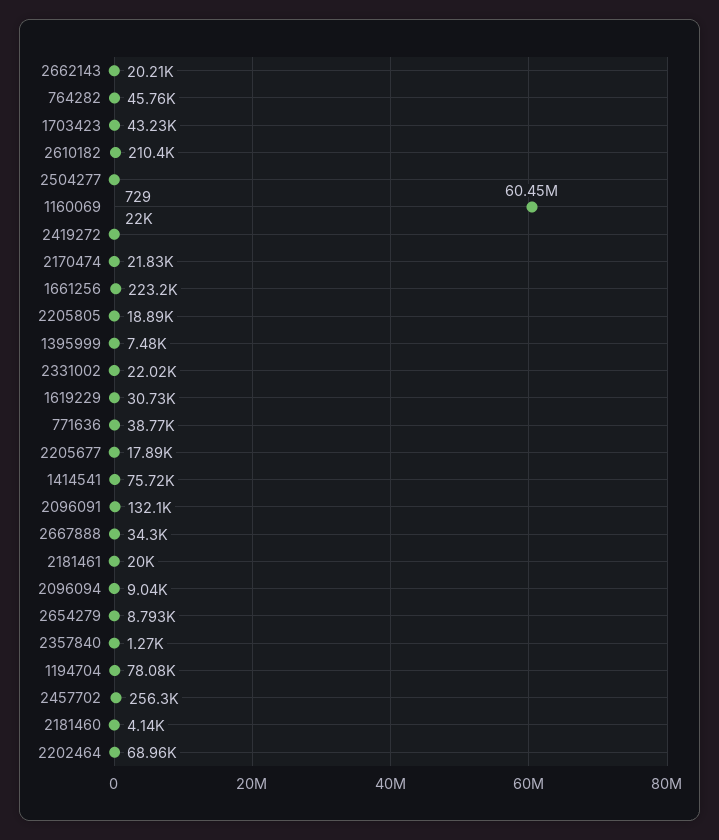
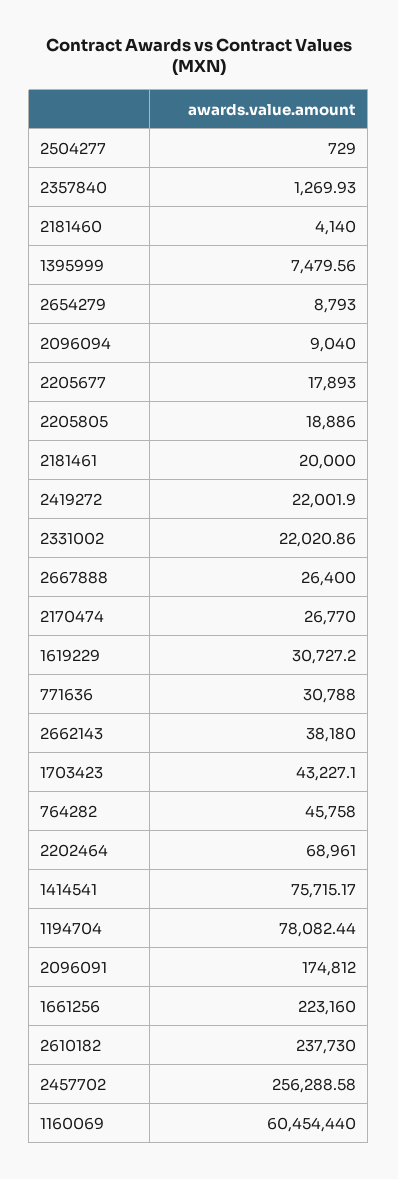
2662143: 20210 -> 38180
2610182: 210400 -> 237730
2170474: 21830 -> 26770
771636: 38770 -> 30788
2096091: 132100 -> 174812
2667888: 34300 -> 26400

